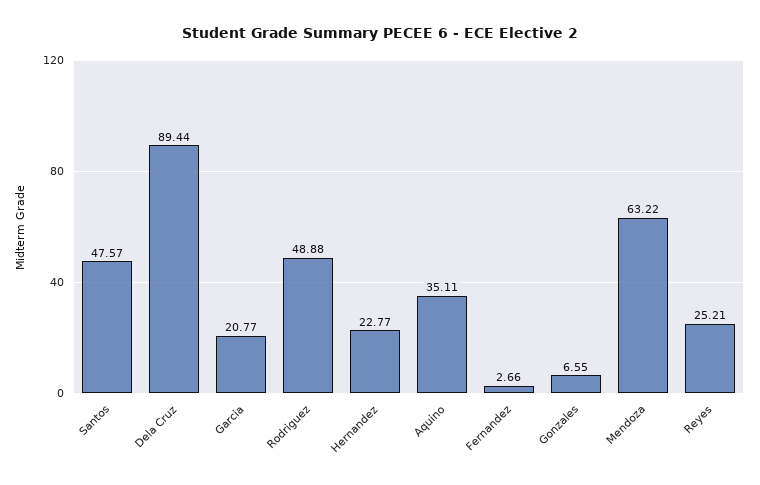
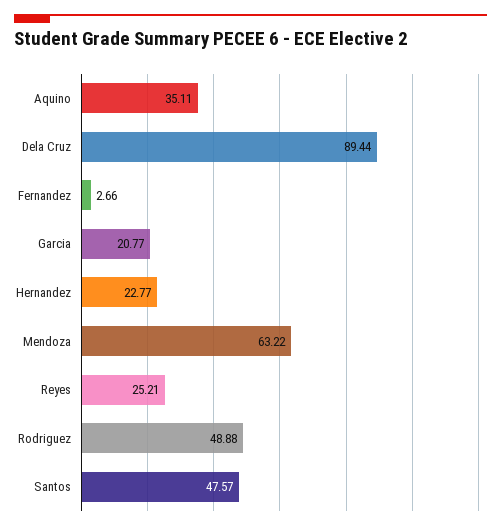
Gonzales: 6.55 -> none

